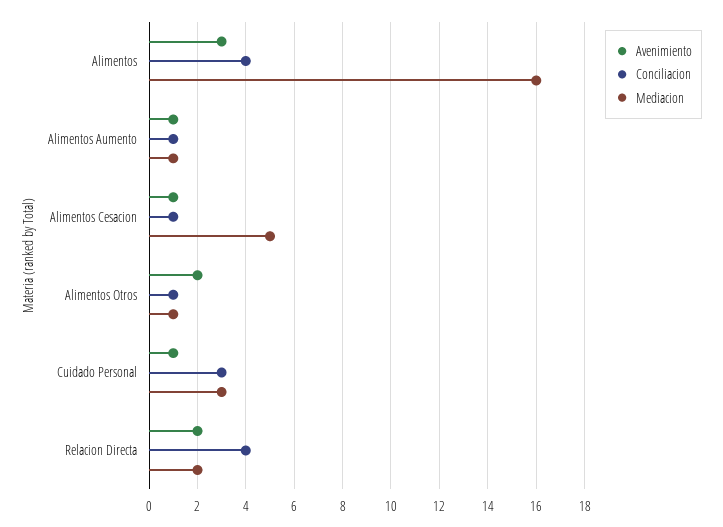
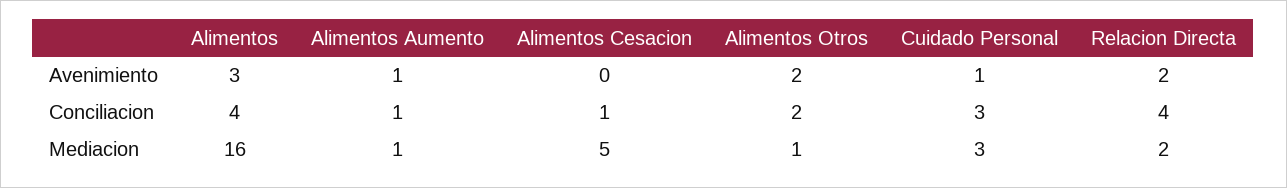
Avenimiento, Alimentos Cesacion: 1 -> 0
Conciliacion, Alimentos Otros: 1 -> 2

